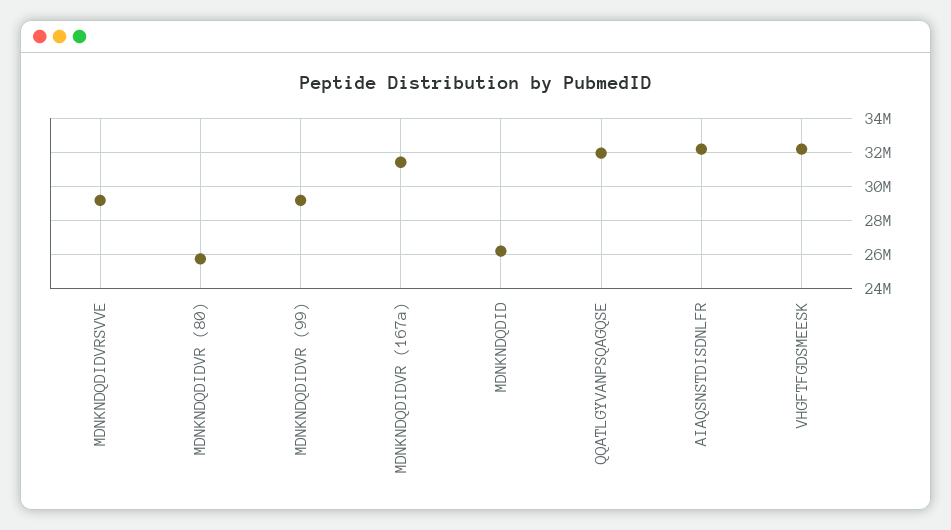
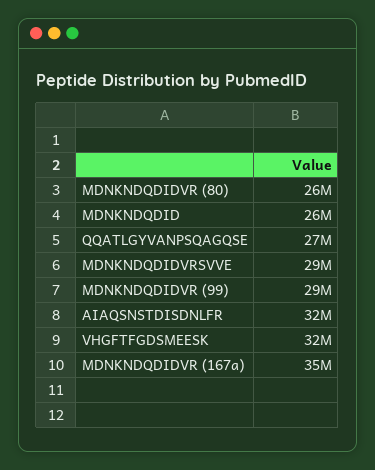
MDNKNDQDIDVR (167a): 31500000 -> 35000000
QQATLGYVANPSQAGQSE: 32000000 -> 27000000

